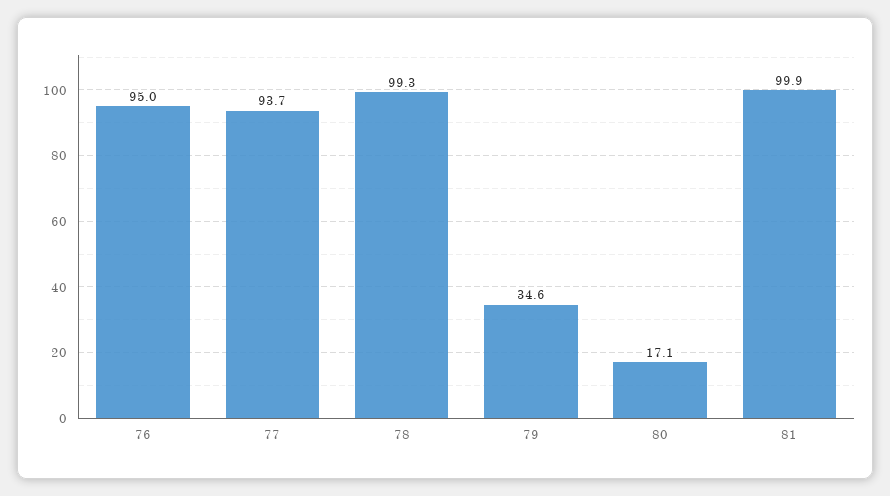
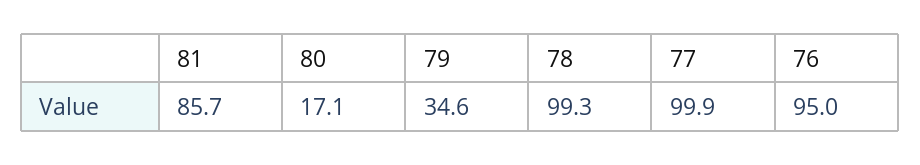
77: 93.7 -> 99.9
81: 99.9 -> 85.7

